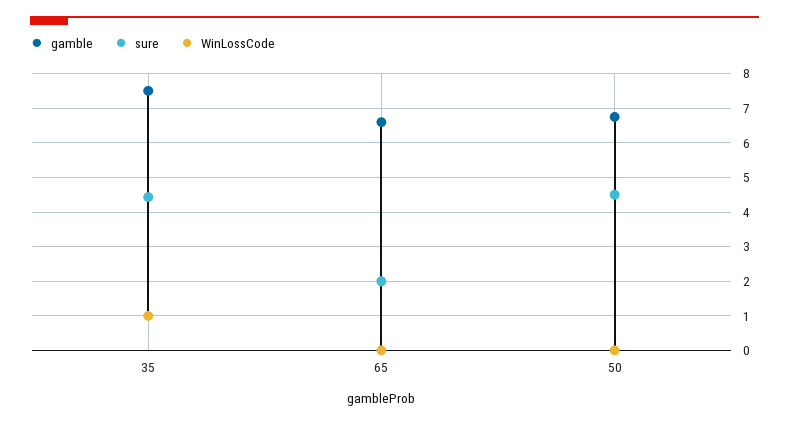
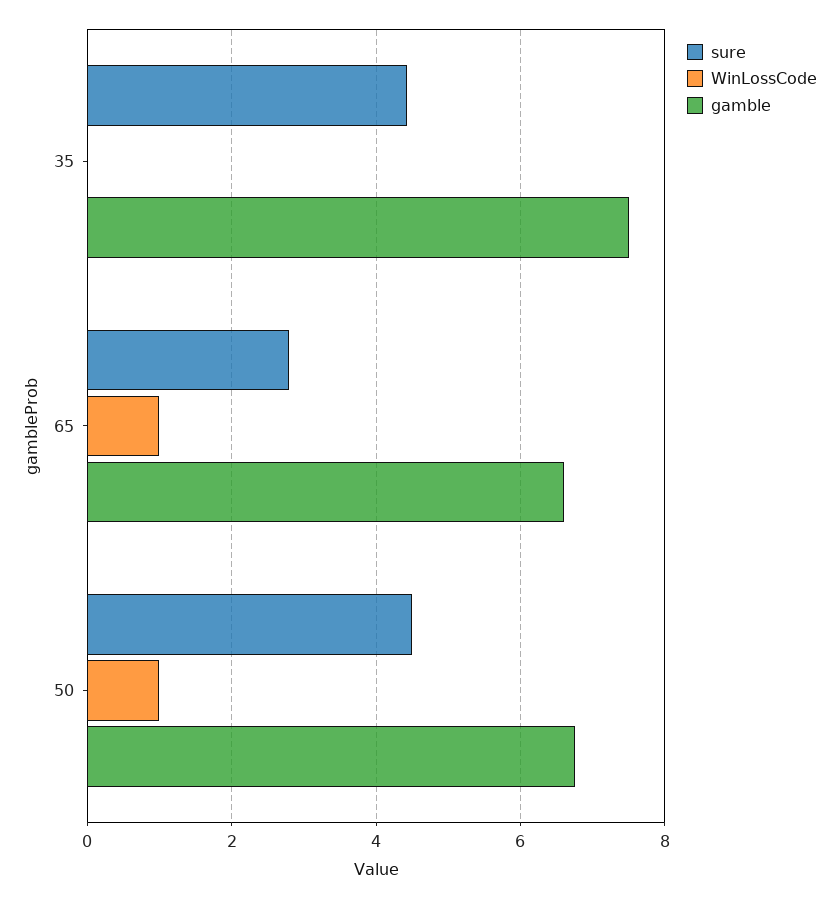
WinLossCode, 35: 1 -> 0
sure, 65: 2 -> 2.8
WinLossCode, 65: 0 -> 1
WinLossCode, 50: 0 -> 1

